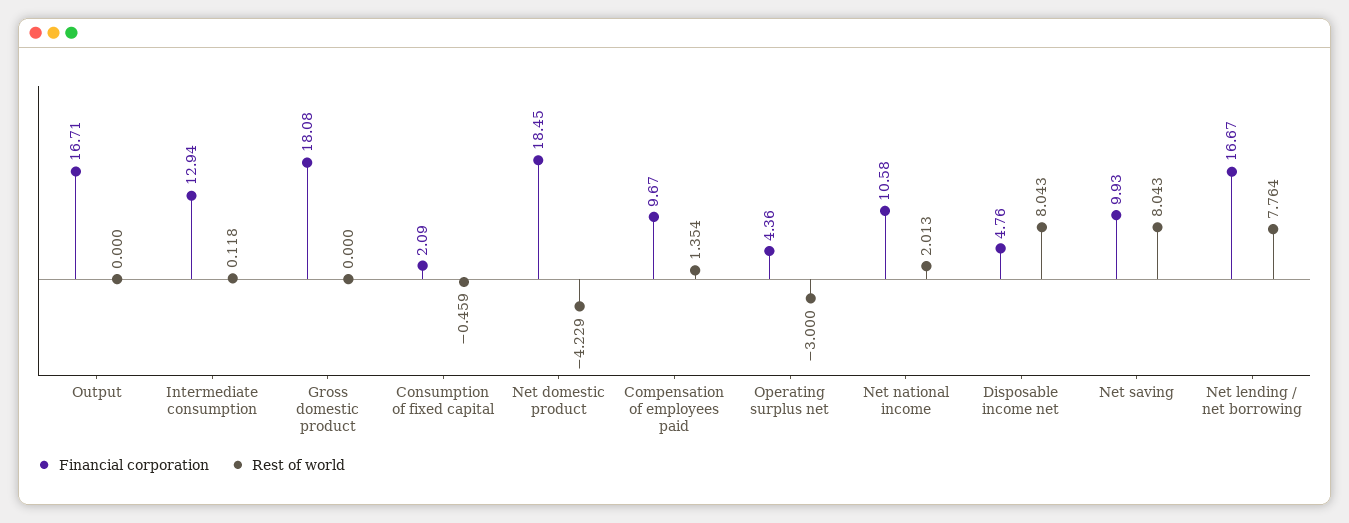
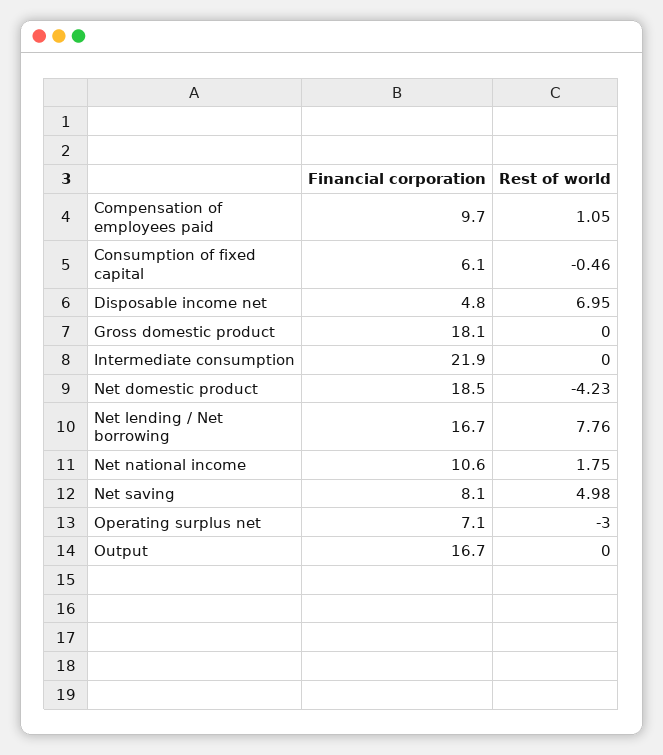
Financial corporation, Intermediate consumption: 12.94 -> 21.9
Rest of world, Intermediate consumption: 0.118 -> 0
Financial corporation, Consumption of fixed capital: 2.09 -> 6.1
Rest of world, Compensation of employees paid: 1.354 -> 1.05
Financial corporation, Operating surplus net: 4.36 -> 7.1
Rest of world, Net national income: 2.013 -> 1.75
Rest of world, Disposable income net: 8.043 -> 6.95
Financial corporation, Net saving: 9.93 -> 8.1
Rest of world, Net saving: 8.043 -> 4.98

